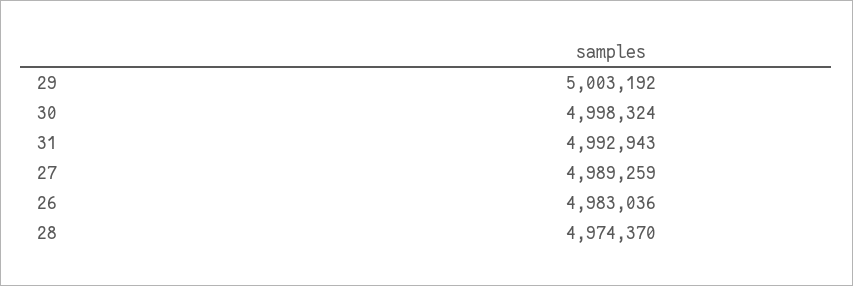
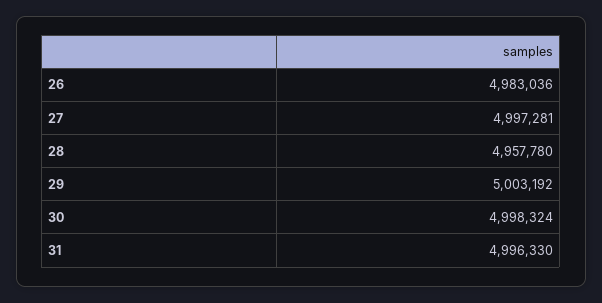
31: 4992943 -> 4996330
27: 4989259 -> 4997281
28: 4974370 -> 4957780

